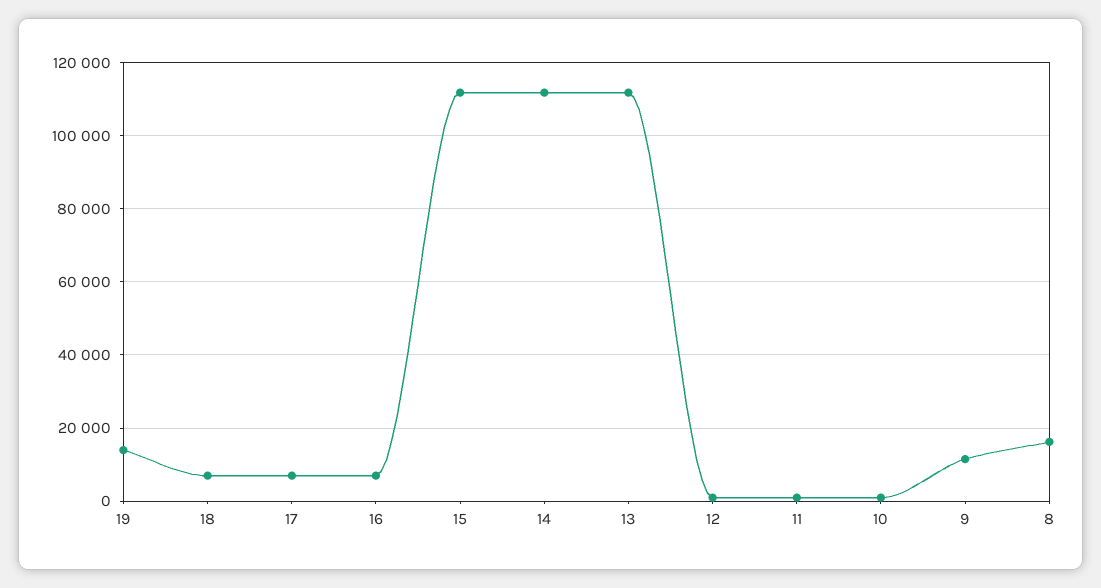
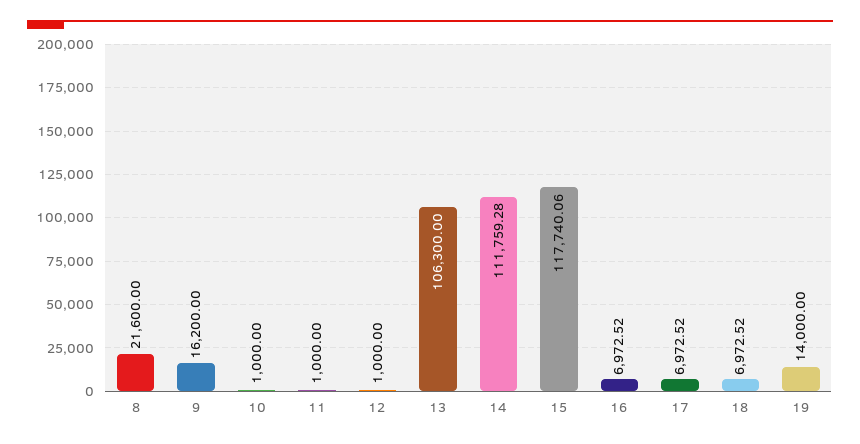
15: 112000 -> 117740.06
13: 112000 -> 106300
9: 12000 -> 16200
8: 16000 -> 21600

